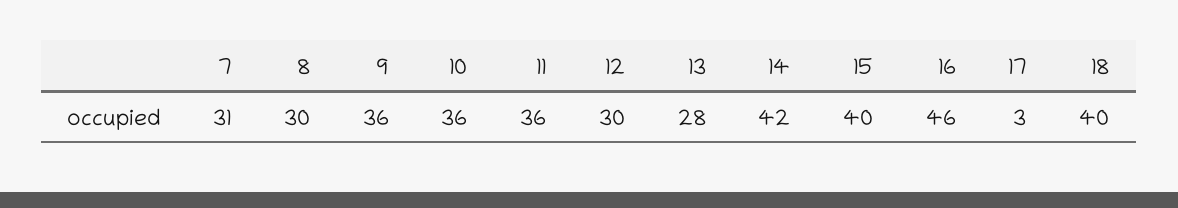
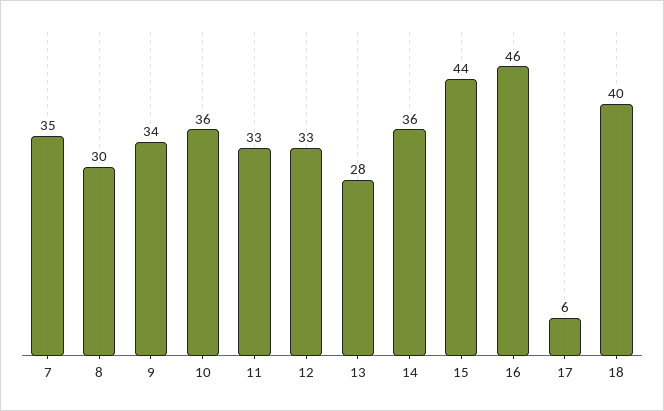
7: 31 -> 35
9: 36 -> 34
11: 36 -> 33
12: 30 -> 33
14: 42 -> 36
15: 40 -> 44
17: 3 -> 6

